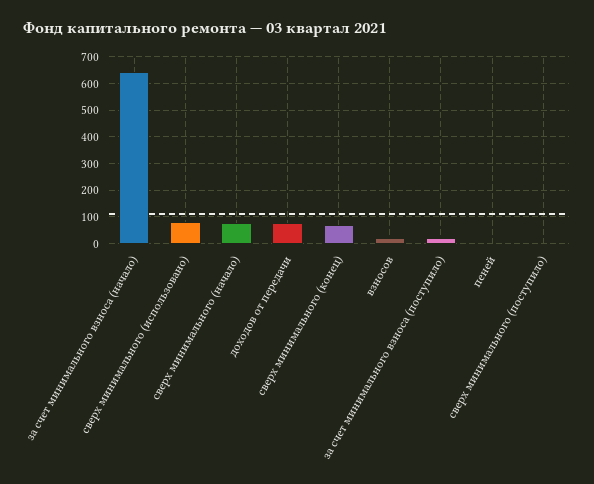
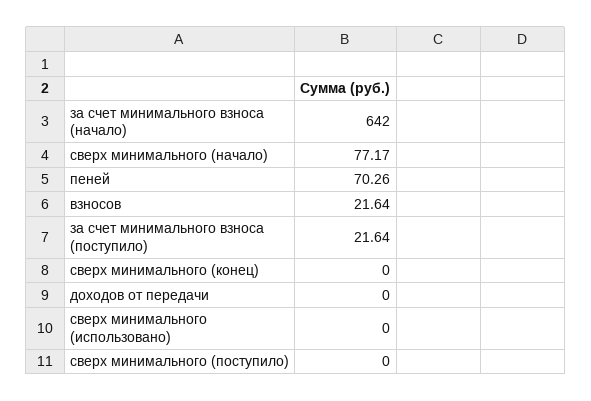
сверх минимального (использовано): 75 -> 0
доходов от передачи: 75 -> 0
сверх минимального (конец): 75 -> 0
пеней: 0 -> 70.26

